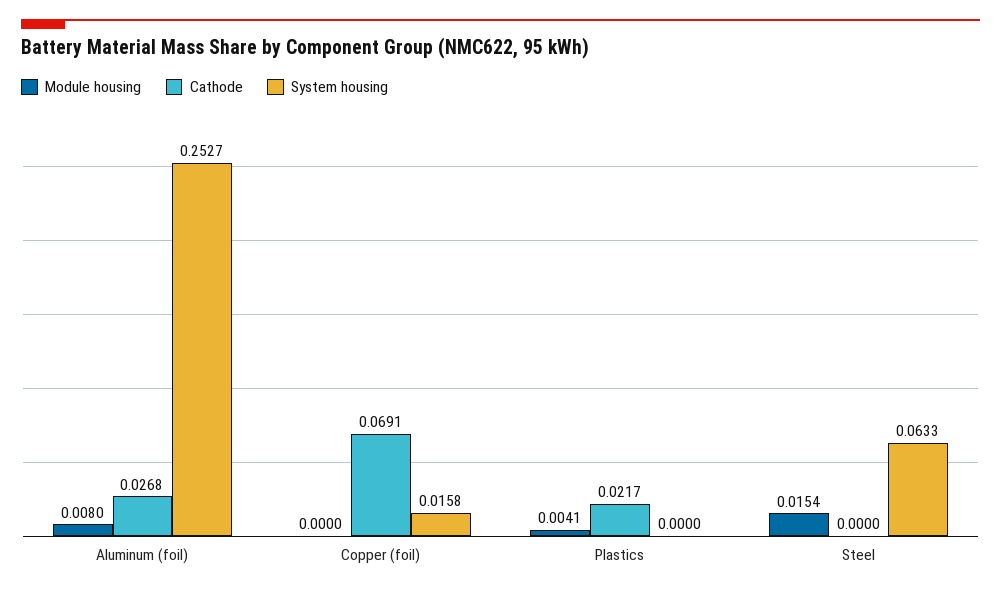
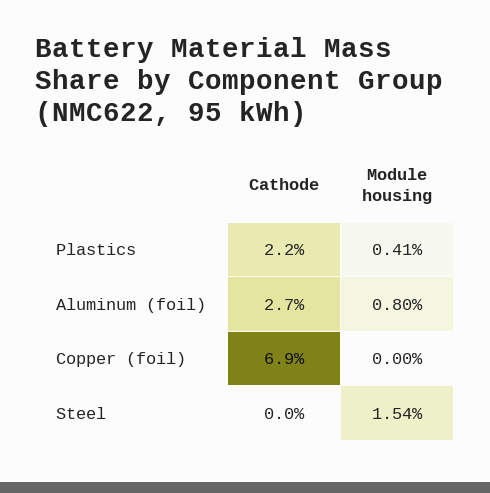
System housing, Aluminum (foil): 0.2527 -> none
System housing, Copper (foil): 0.0158 -> none
System housing, Plastics: 0 -> none
System housing, Steel: 0.0633 -> none

